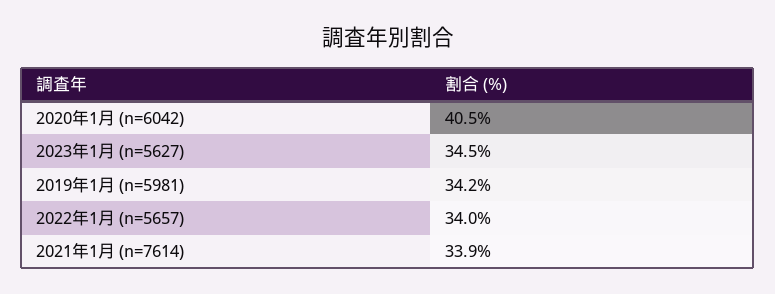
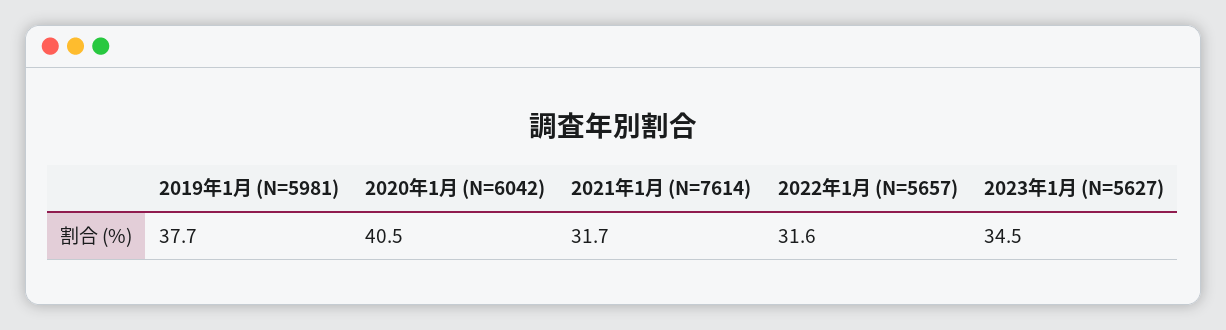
2019年1月 (n=5981): 34.2 -> 37.7
2022年1月 (n=5657): 34 -> 31.6
2021年1月 (n=7614): 33.9 -> 31.7

